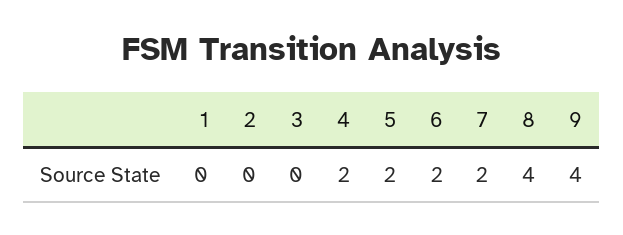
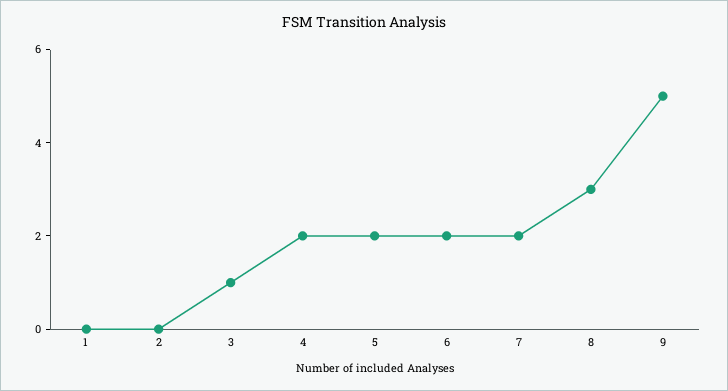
3: 0 -> 1
8: 4 -> 3
9: 4 -> 5

